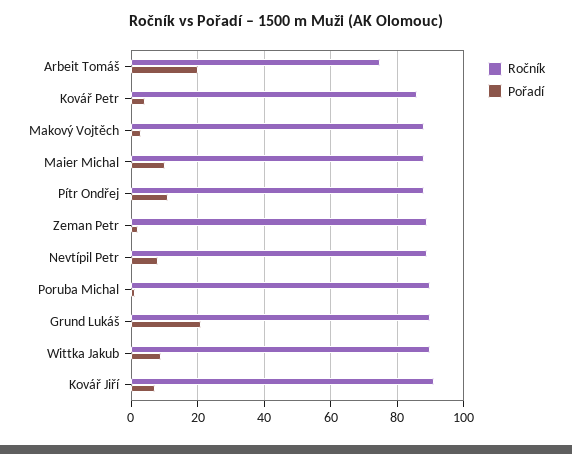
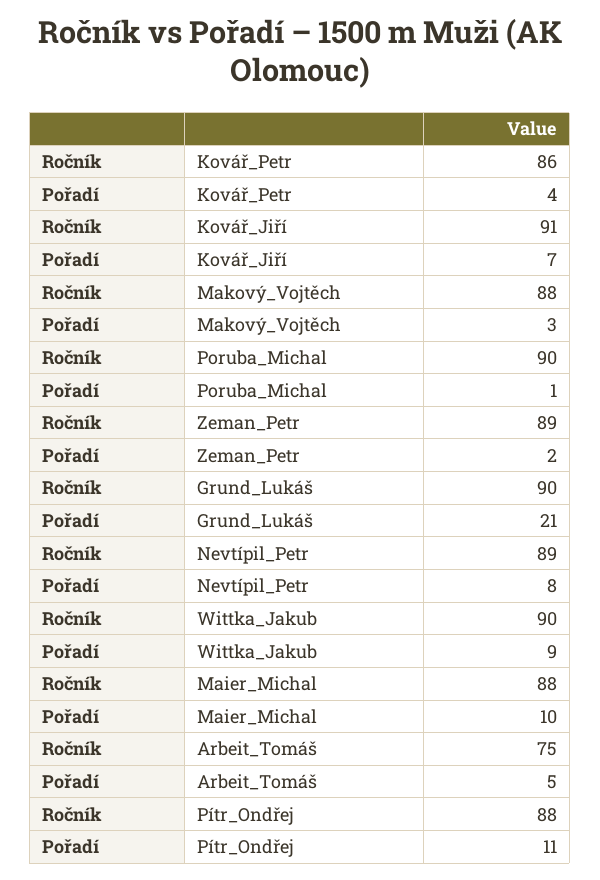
Pořadí, Arbeit Tomáš: 20 -> 5

